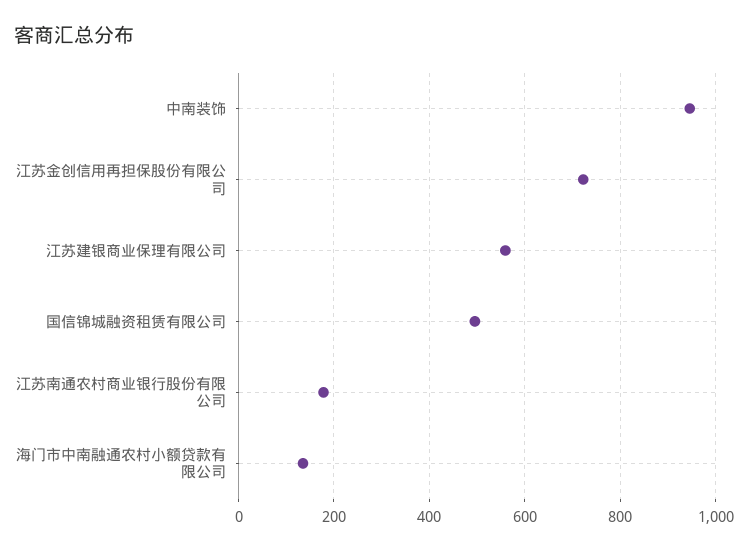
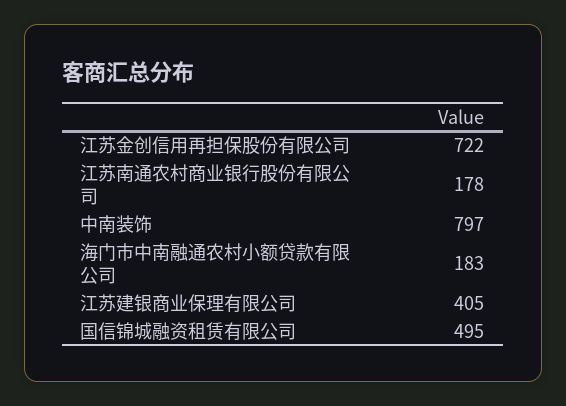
中南装饰: 940 -> 797
江苏建银商业保理有限公司: 560 -> 405
海门市中南融通农村小额贷款有限公司: 140 -> 183

